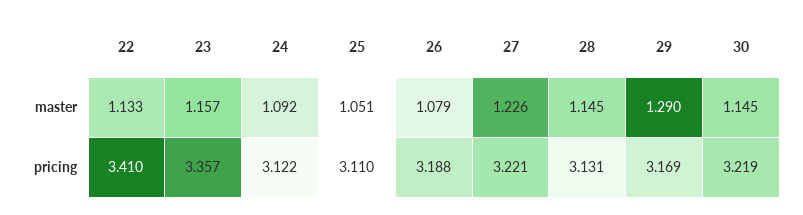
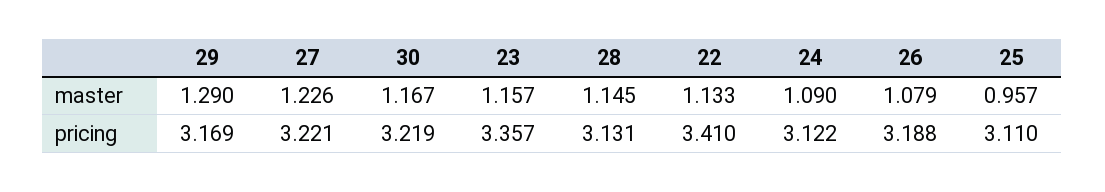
24, master: 1.092 -> 1.09
25, master: 1.051 -> 0.957
30, master: 1.145 -> 1.167

